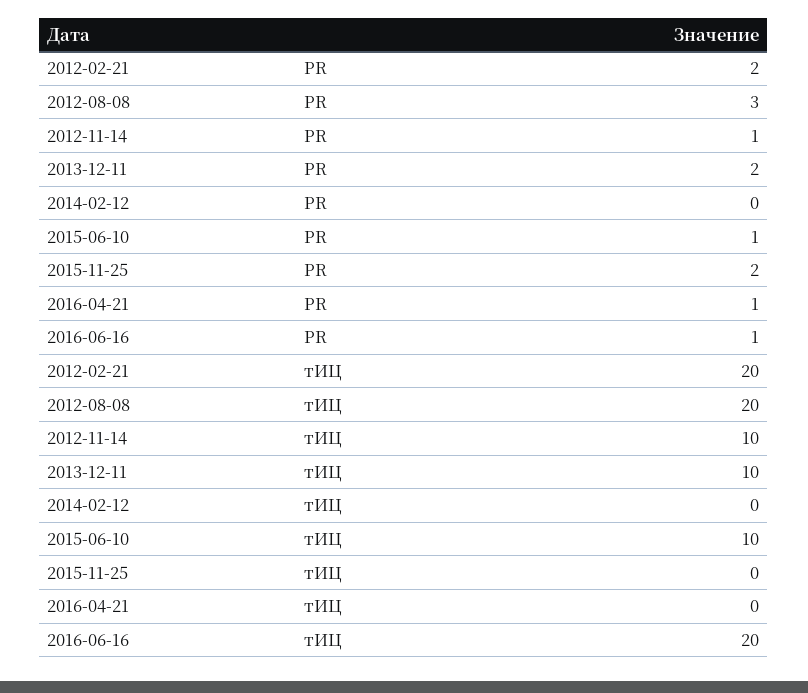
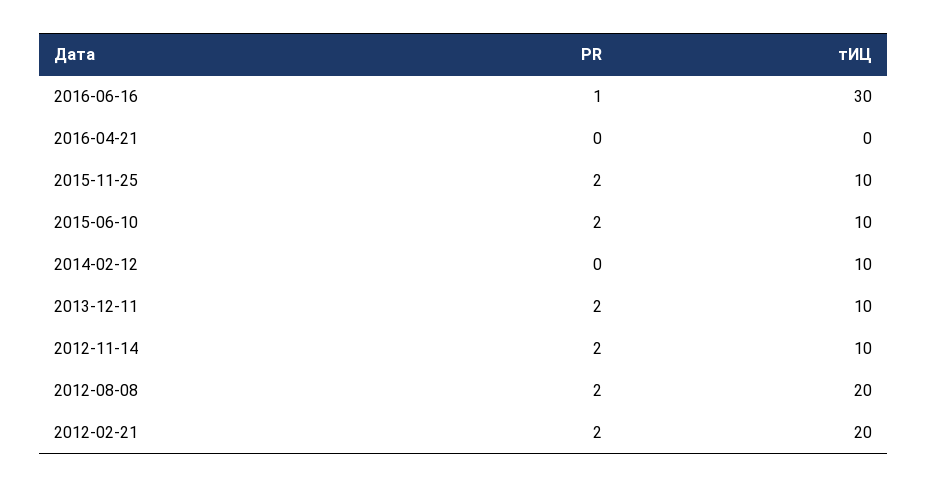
2012-08-08, PR: 3 -> 2
2012-11-14, PR: 1 -> 2
2015-06-10, PR: 1 -> 2
2016-04-21, PR: 1 -> 0
2014-02-12, тИЦ: 0 -> 10
2015-11-25, тИЦ: 0 -> 10
2016-06-16, тИЦ: 20 -> 30

